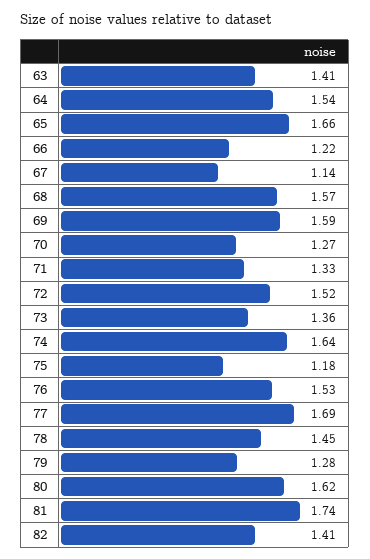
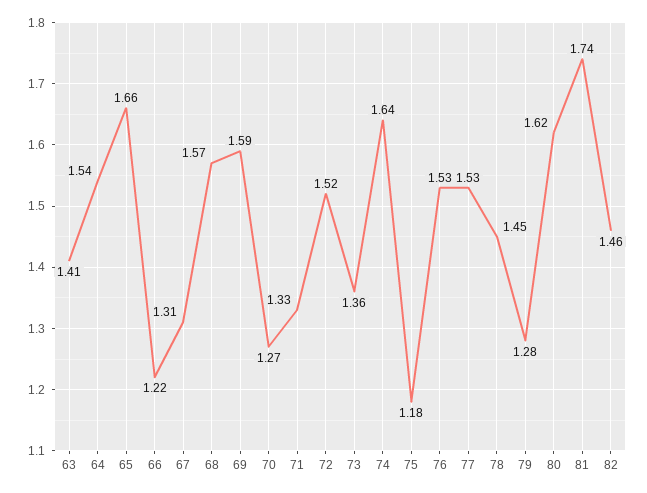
67: 1.14 -> 1.31
77: 1.69 -> 1.53
82: 1.41 -> 1.46

